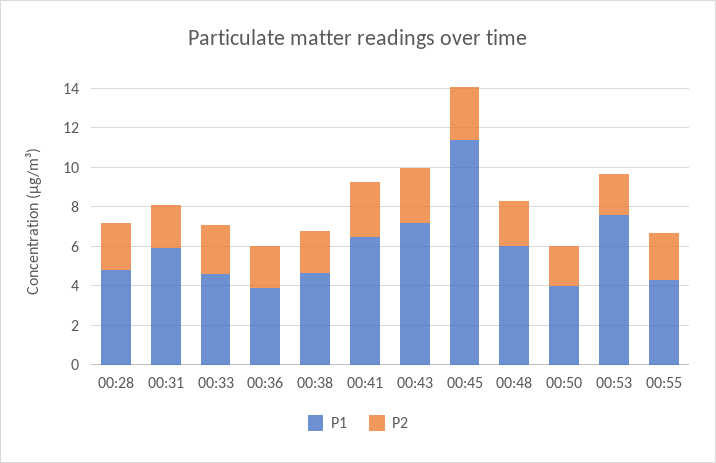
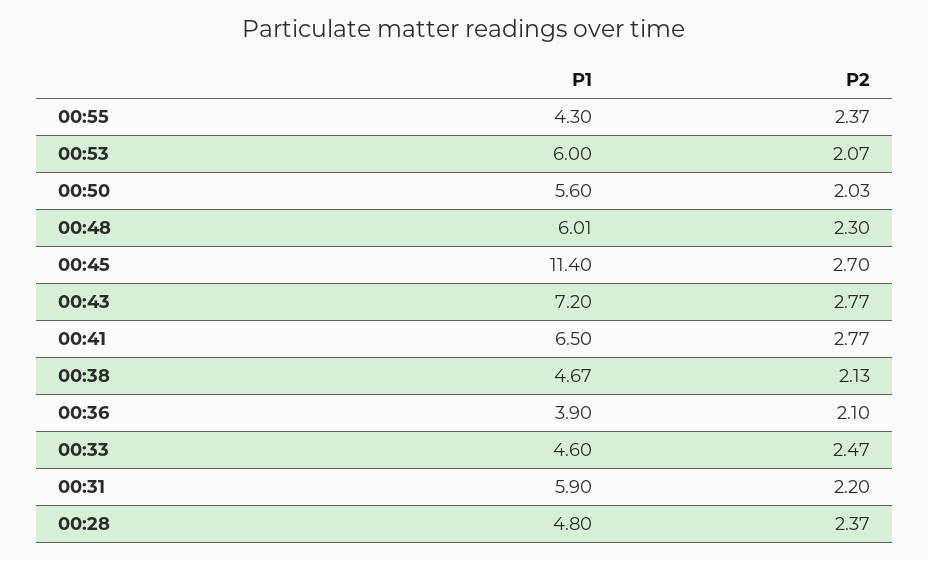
P1, 00:50: 4 -> 5.6
P1, 00:53: 7.5 -> 6

